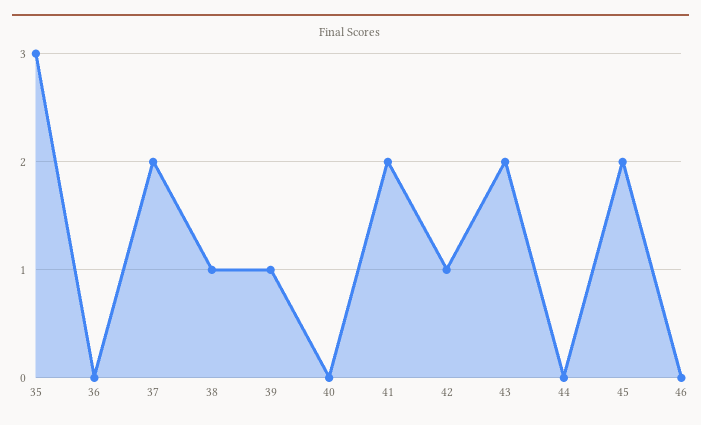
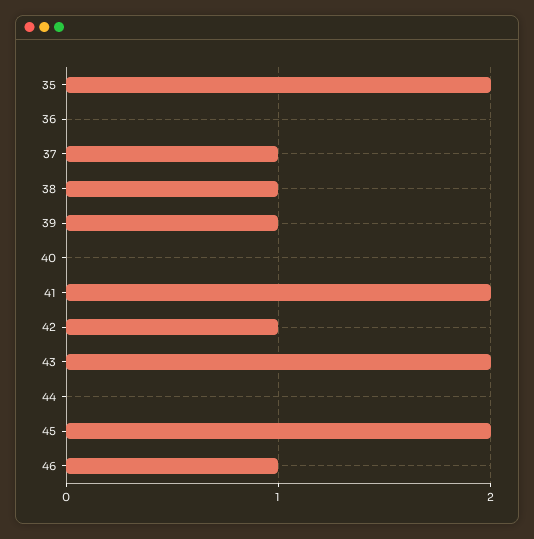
35: 3 -> 2
37: 2 -> 1
46: 0 -> 1

